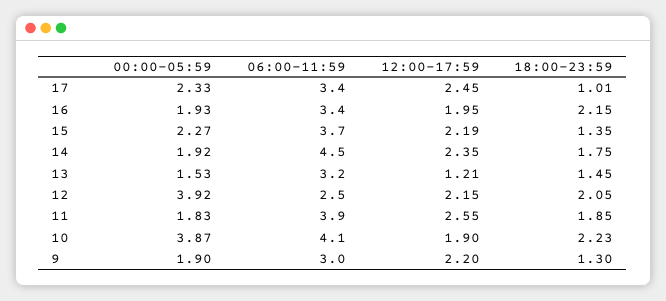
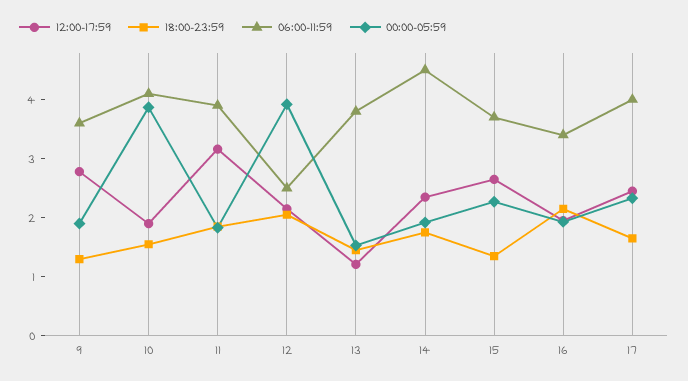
06:00-11:59, 17: 3.4 -> 4
18:00-23:59, 17: 1.01 -> 1.6
12:00-17:59, 15: 2.19 -> 2.6
06:00-11:59, 13: 3.2 -> 3.8
12:00-17:59, 11: 2.55 -> 3.2
18:00-23:59, 10: 2.23 -> 1.6
06:00-11:59, 9: 3 -> 3.6
12:00-17:59, 9: 2.2 -> 2.8

